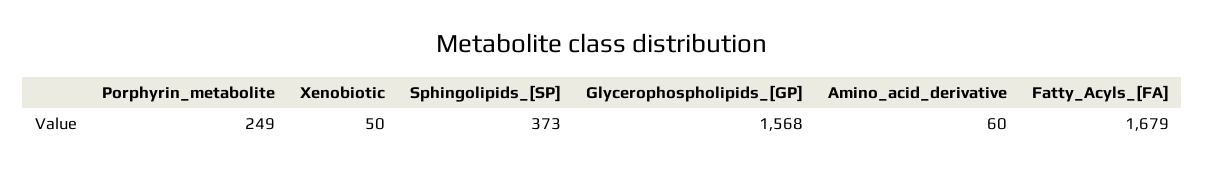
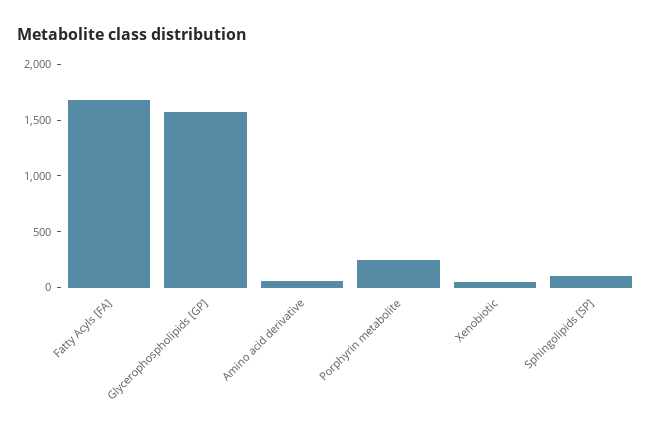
Sphingolipids_[SP]: 373 -> 100

